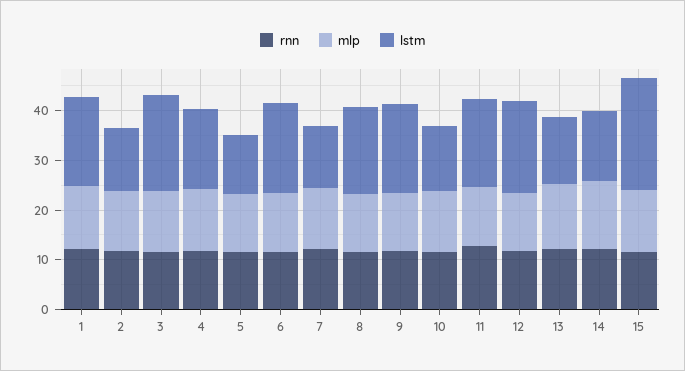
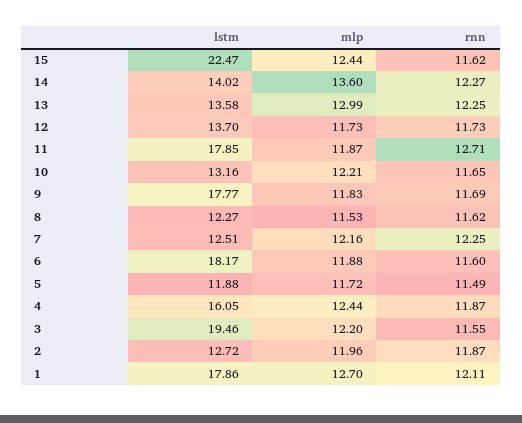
lstm, 8: 18 -> 12.27
lstm, 12: 18 -> 13.7

